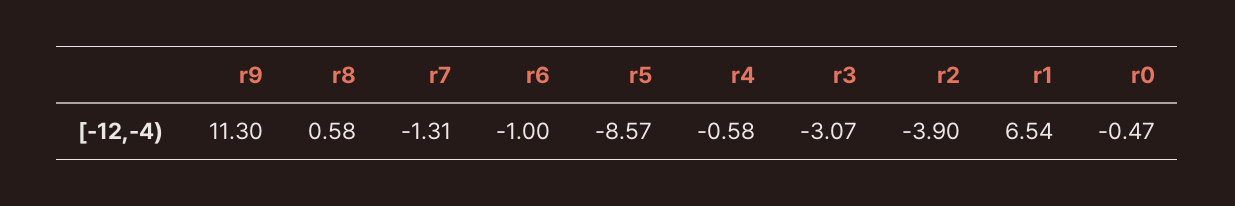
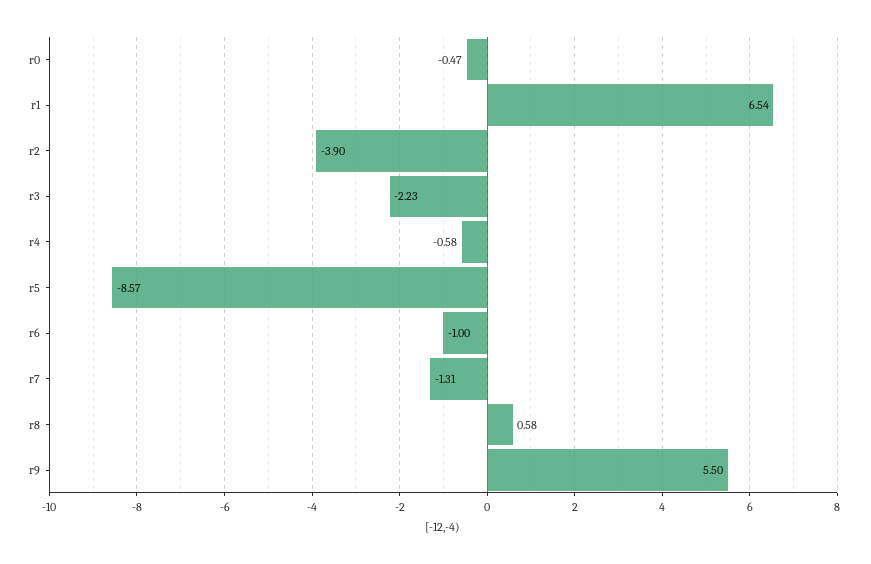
r9: 11.3 -> 5.5
r3: -3.07 -> -2.23

